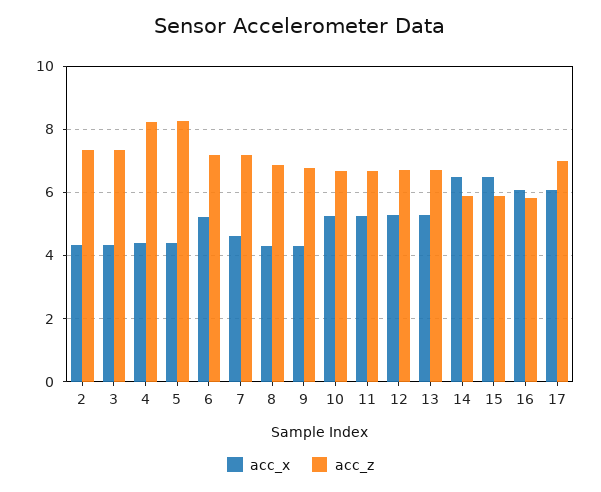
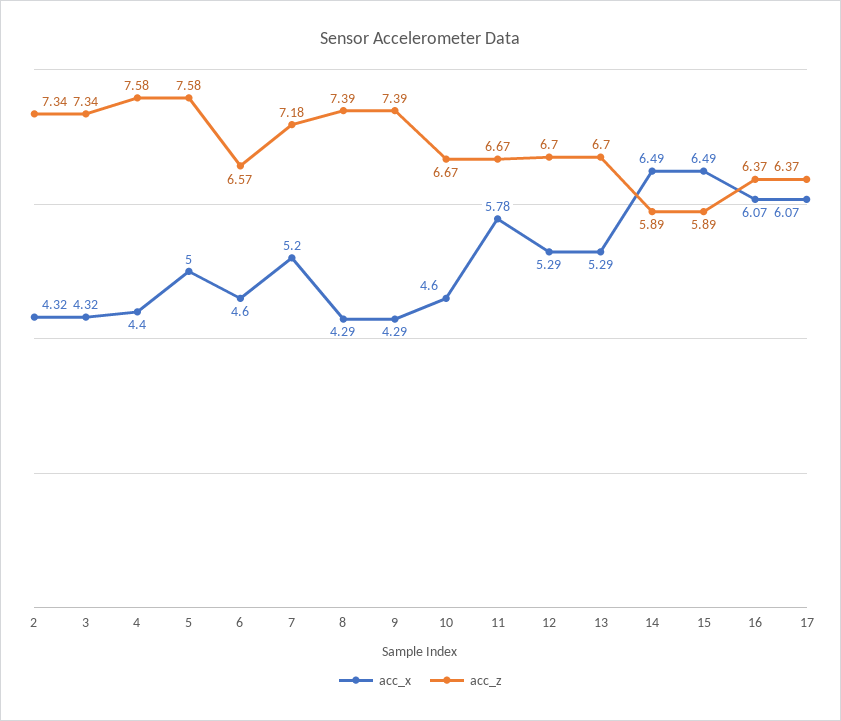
acc_z, 4: 8.2 -> 7.58
acc_x, 5: 4.4 -> 5
acc_z, 5: 8.2 -> 7.58
acc_x, 6: 5.2 -> 4.6
acc_z, 6: 7.2 -> 6.57
acc_x, 7: 4.6 -> 5.2
acc_z, 8: 6.8 -> 7.39
acc_z, 9: 6.8 -> 7.39
acc_x, 10: 5.2 -> 4.6
acc_x, 11: 5.2 -> 5.78
acc_z, 16: 5.8 -> 6.37
acc_z, 17: 7 -> 6.37

